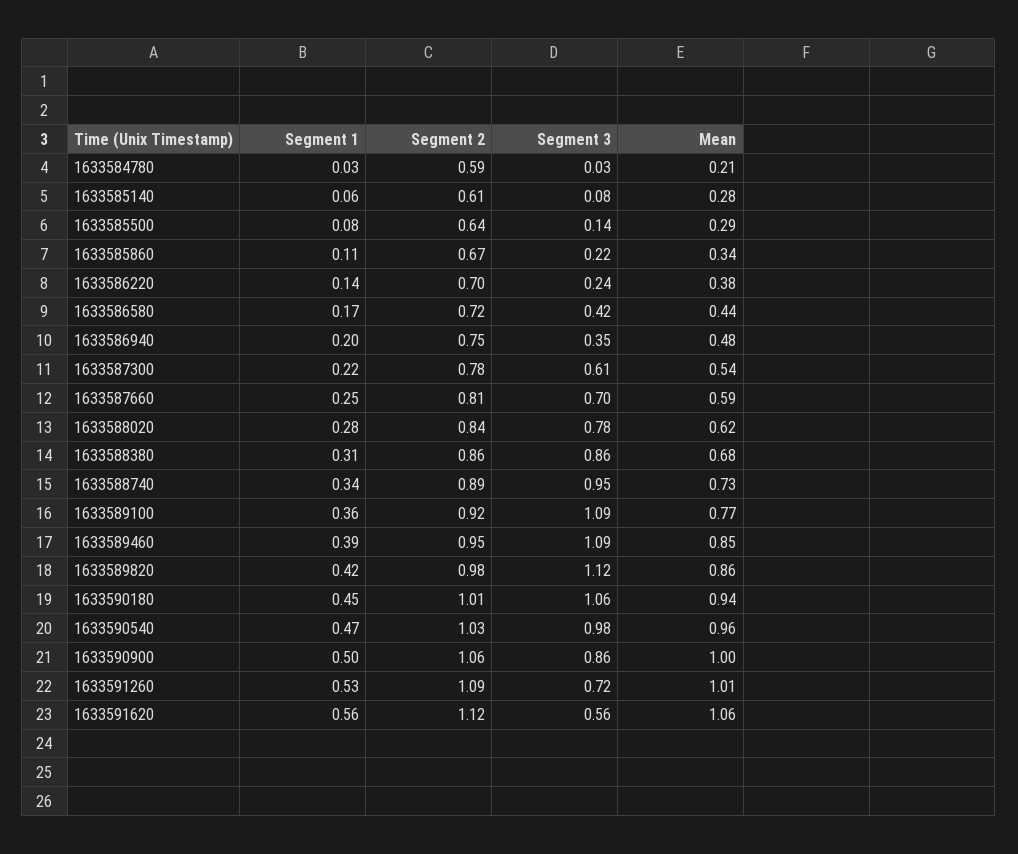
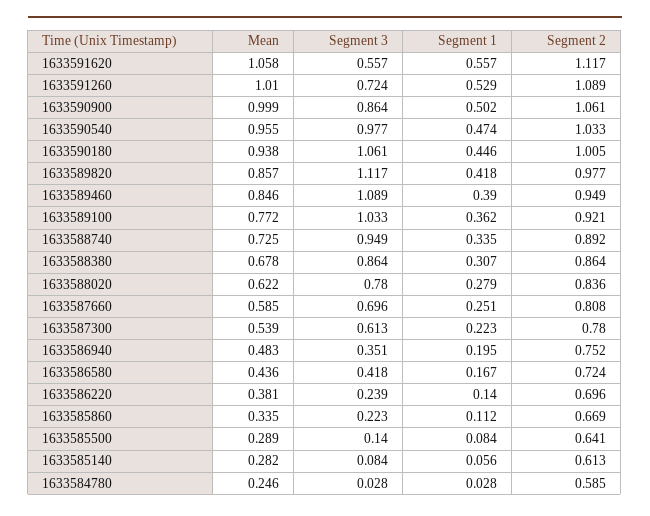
Mean, 1633584780: 0.21 -> 0.246
Segment 3, 1633589100: 1.09 -> 1.033

